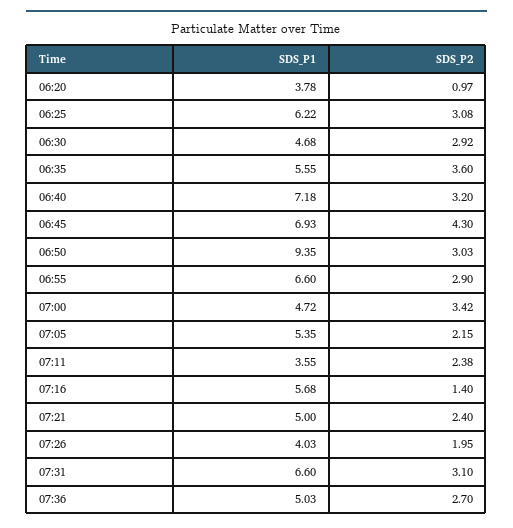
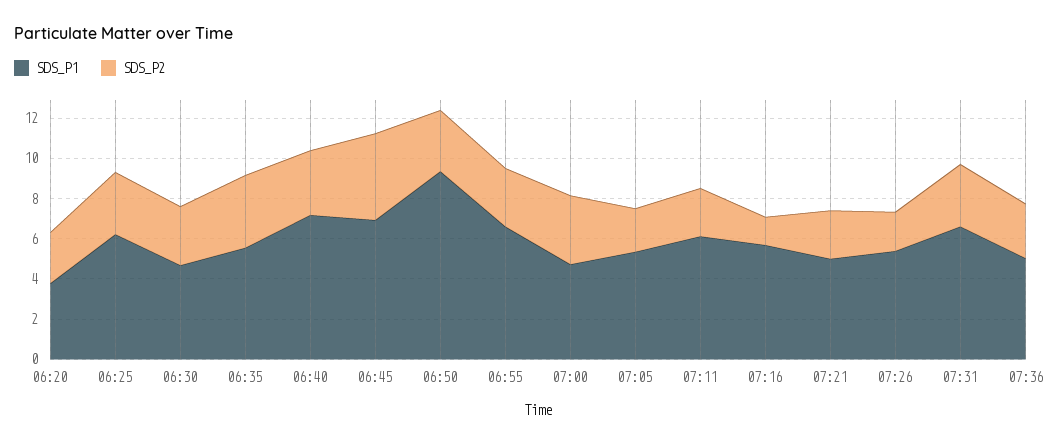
SDS_P2, 06:20: 0.97 -> 2.5
SDS_P1, 07:11: 3.55 -> 6
SDS_P1, 07:26: 4.03 -> 5.5

